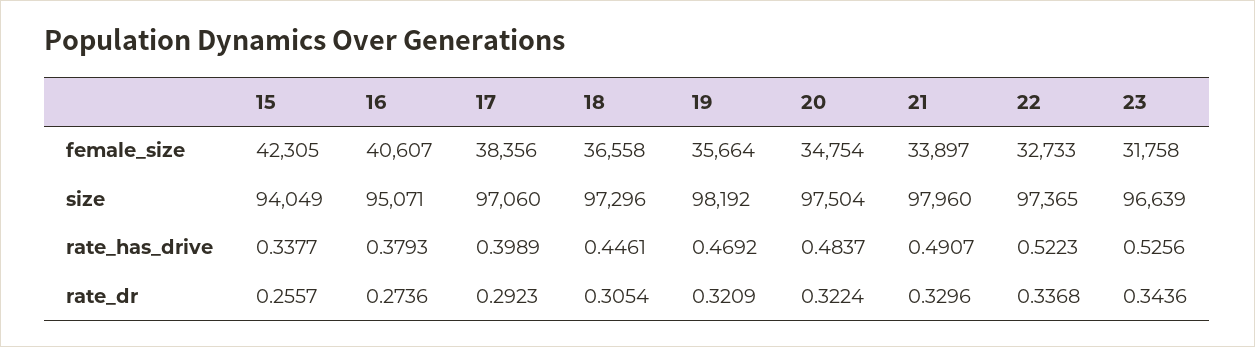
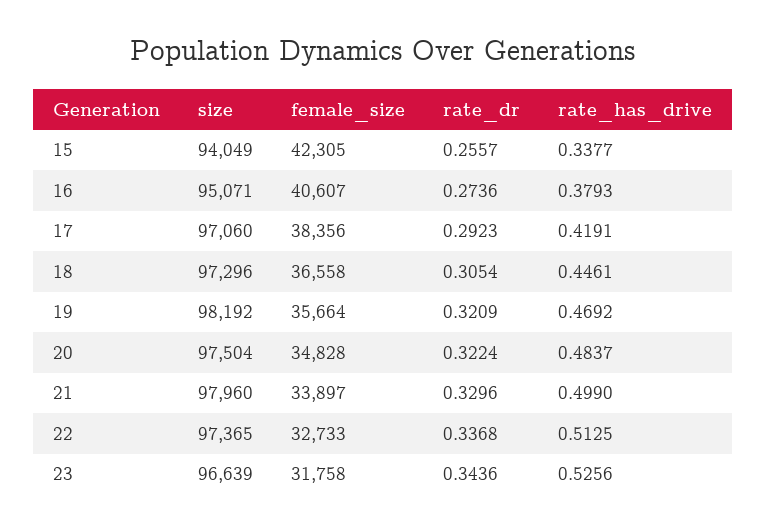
20, female_size: 34754 -> 34828
17, rate_has_drive: 0.3989 -> 0.4191
21, rate_has_drive: 0.4907 -> 0.499
22, rate_has_drive: 0.5223 -> 0.5125

